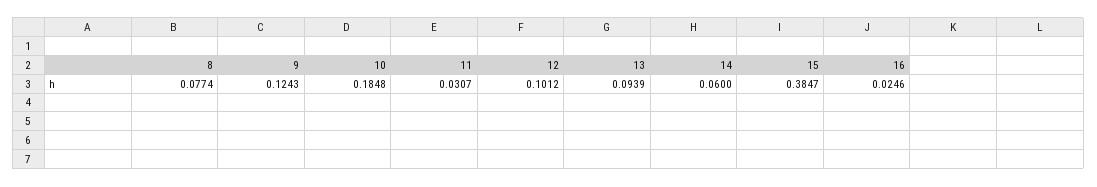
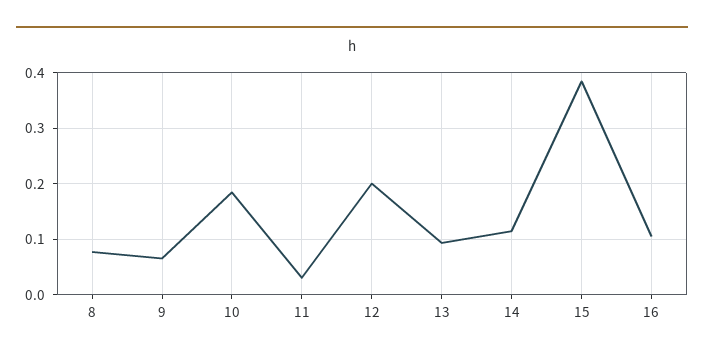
9: 0.1243 -> 0.06
12: 0.1012 -> 0.2
14: 0.06 -> 0.12
16: 0.0246 -> 0.1

